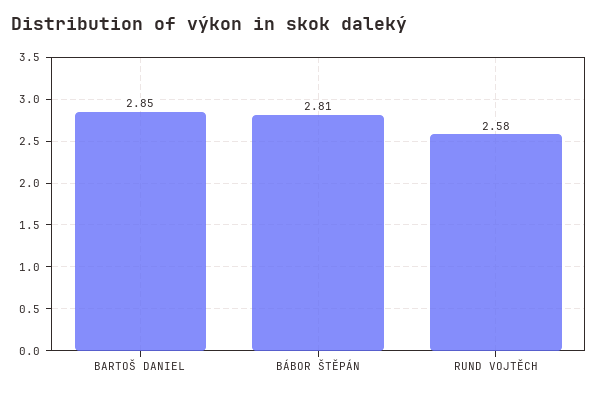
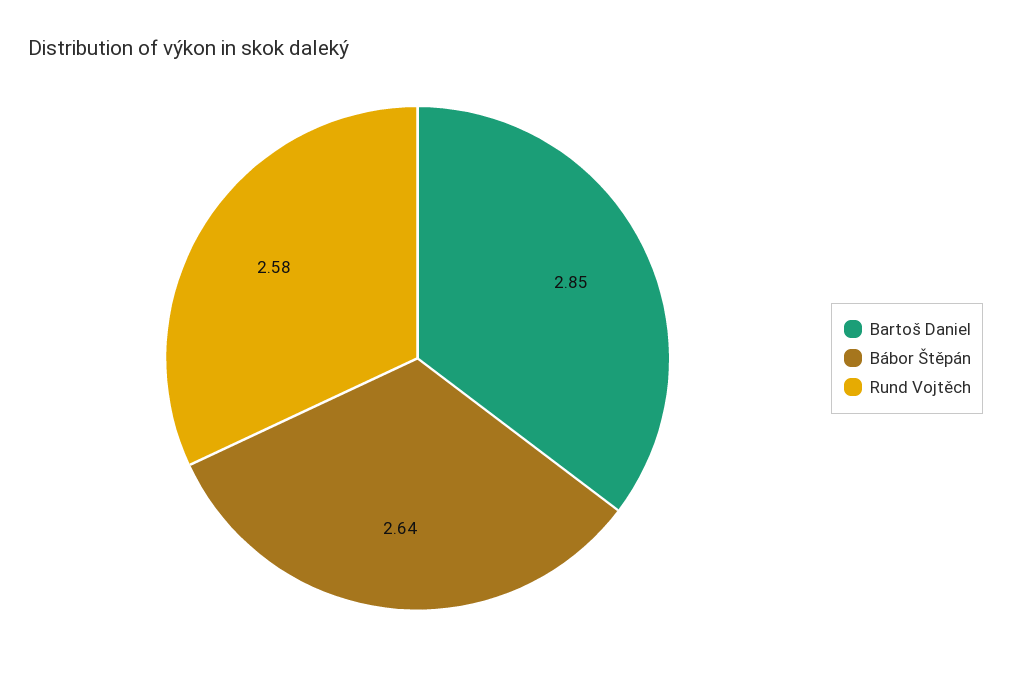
BÁBOR ŠTĚPÁN: 2.81 -> 2.64

